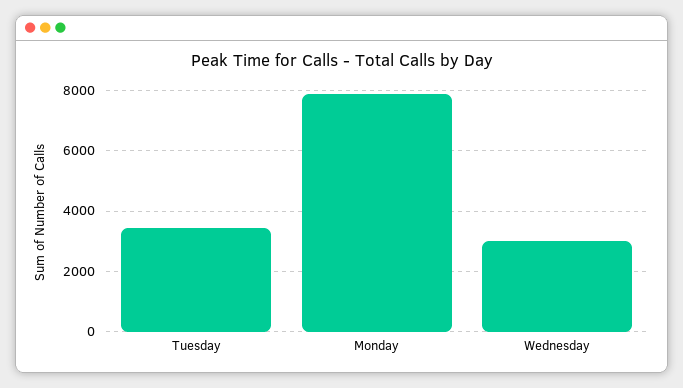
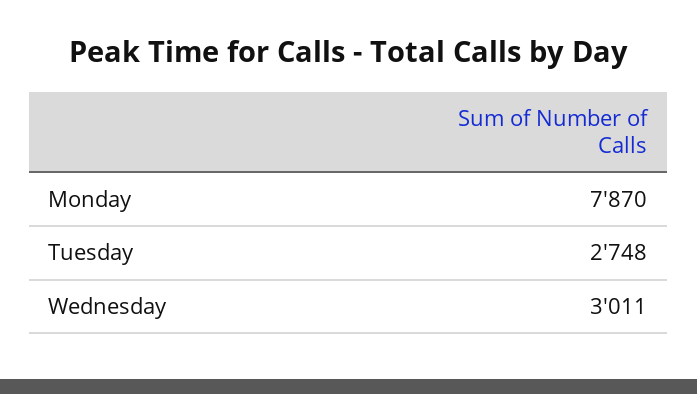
Tuesday: 3400 -> 2748

